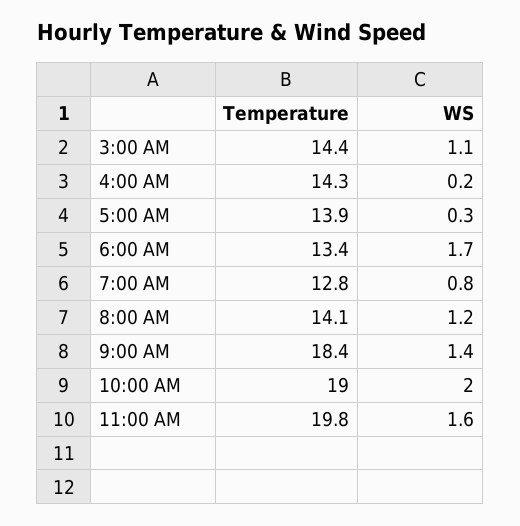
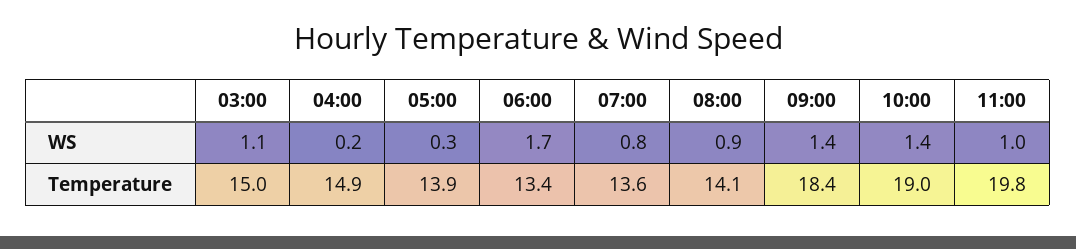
Temperature, 3:00 AM: 14.4 -> 15
Temperature, 4:00 AM: 14.3 -> 14.9
Temperature, 7:00 AM: 12.8 -> 13.6
WS, 8:00 AM: 1.2 -> 0.9
WS, 10:00 AM: 2 -> 1.4
WS, 11:00 AM: 1.6 -> 1

